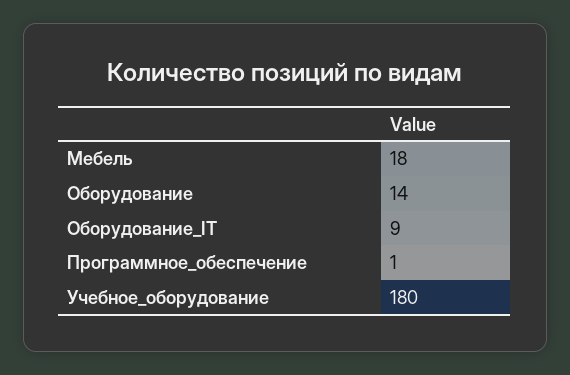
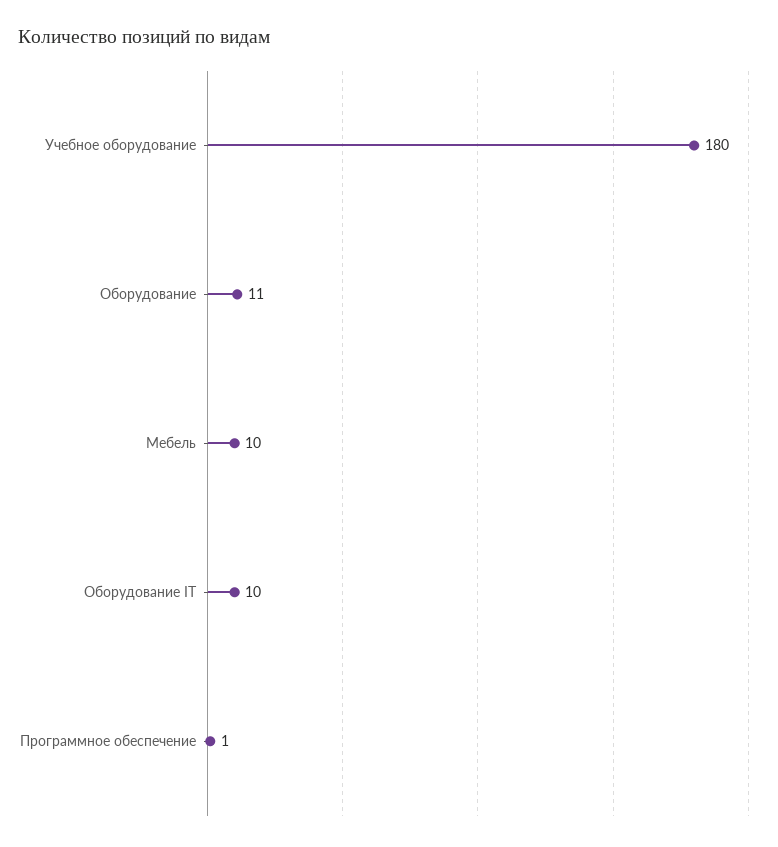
Мебель: 18 -> 10
Оборудование: 14 -> 11
Оборудование_IT: 9 -> 10

